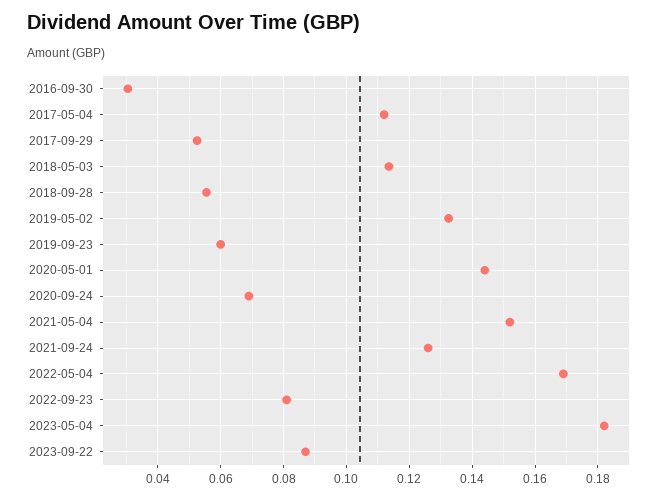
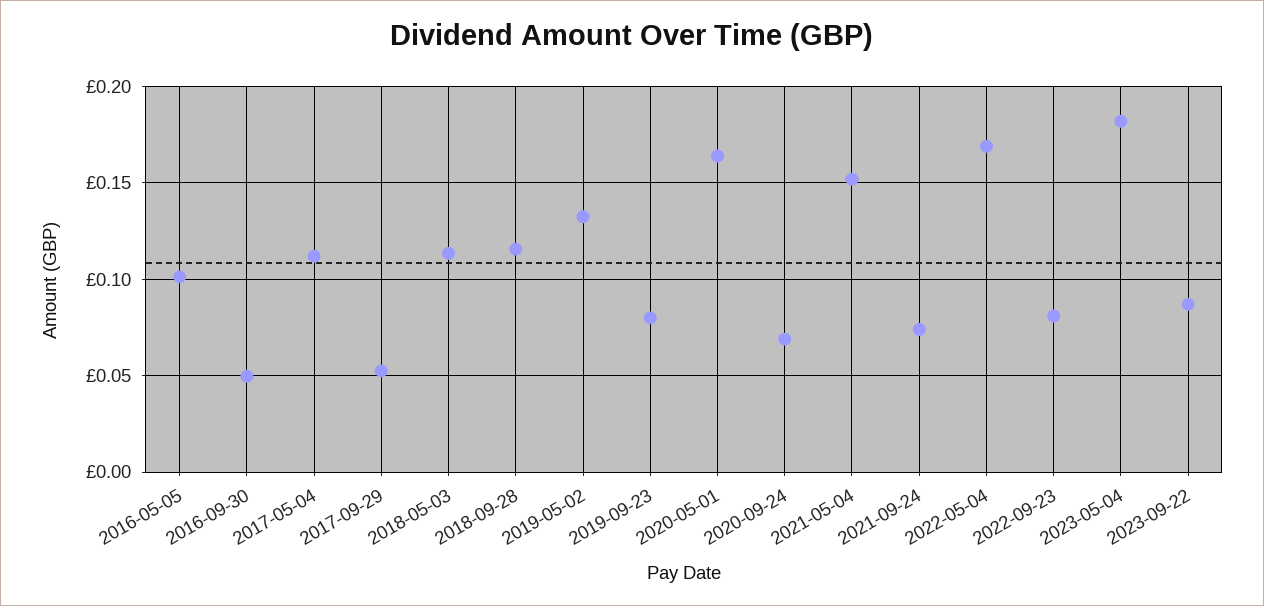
2016-09-30: 0.03 -> 0.05
2018-09-28: 0.056 -> 0.115
2019-09-23: 0.06 -> 0.08
2020-05-01: 0.144 -> 0.165
2021-09-24: 0.126 -> 0.075
2016-05-05: none -> 0.1

